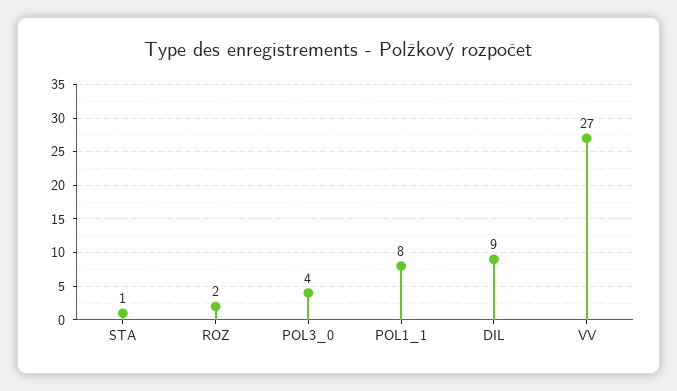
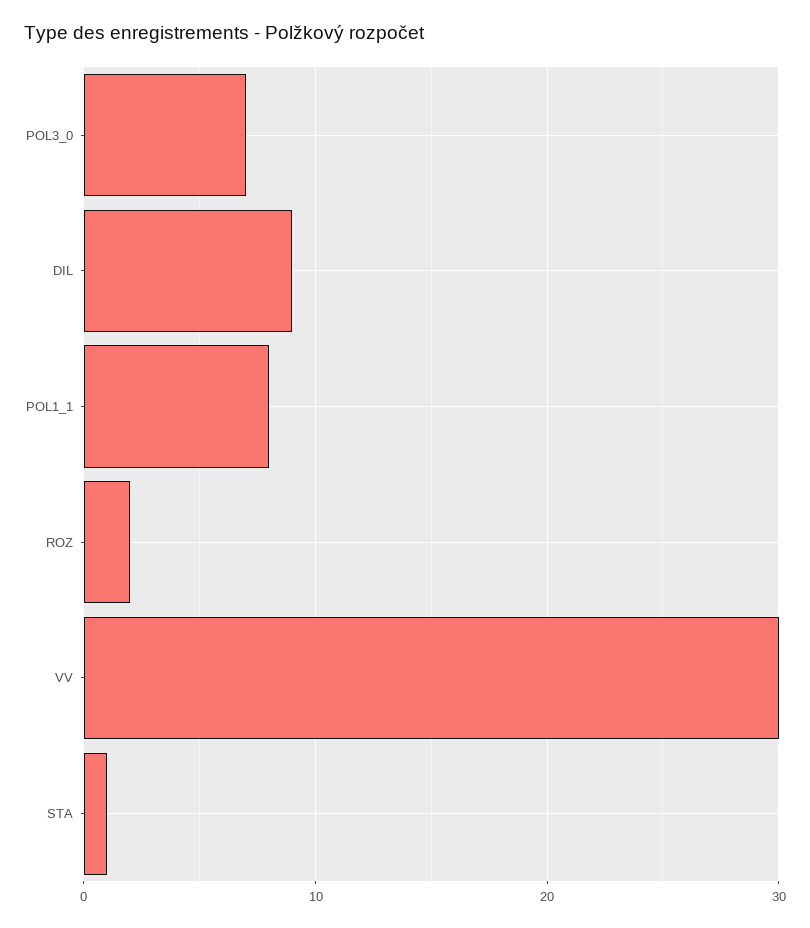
POL3_0: 4 -> 7
VV: 27 -> 30

